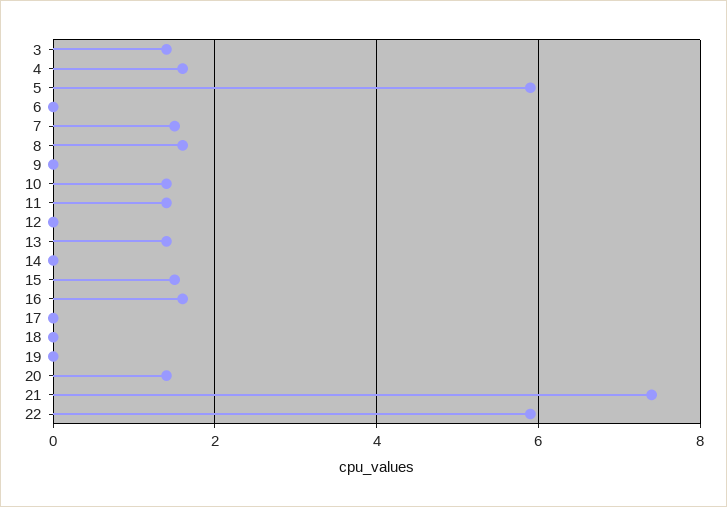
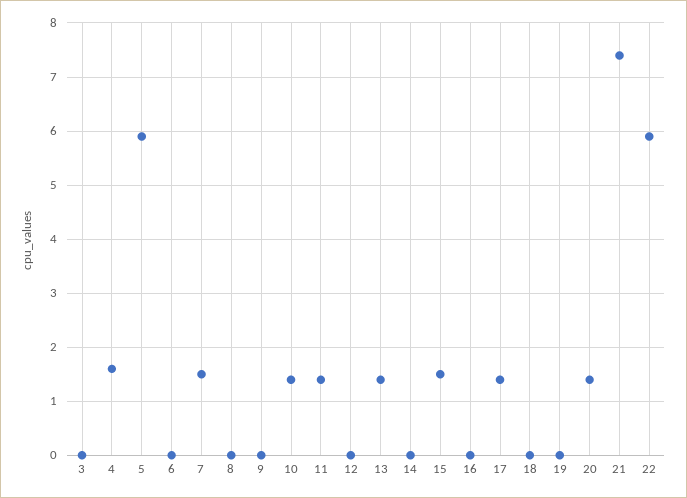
3: 1.5 -> 0
8: 1.5 -> 0
16: 1.5 -> 0
17: 0 -> 1.5

